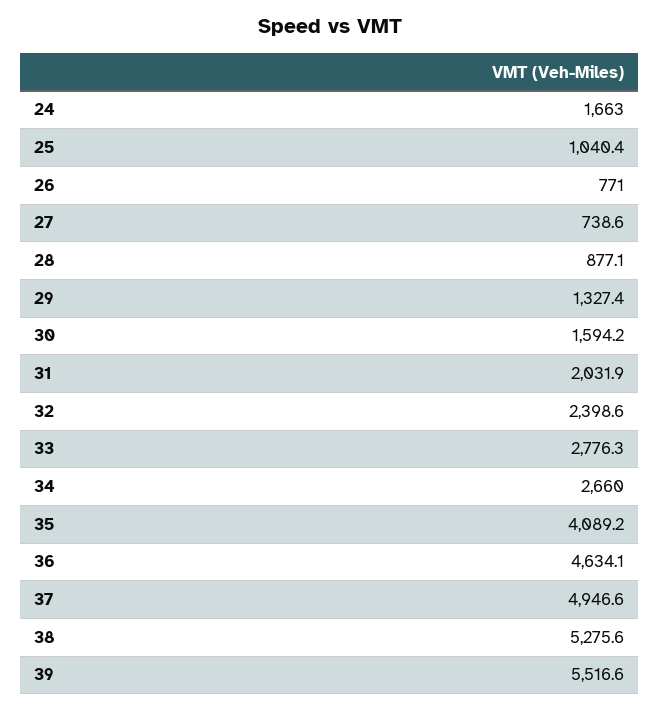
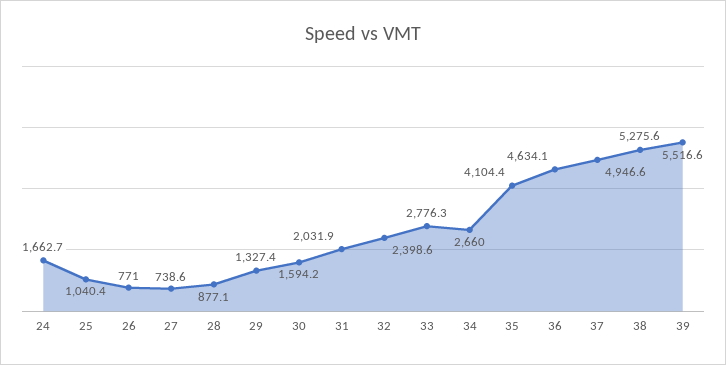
24: 1663 -> 1662.7
35: 4089.2 -> 4104.4

